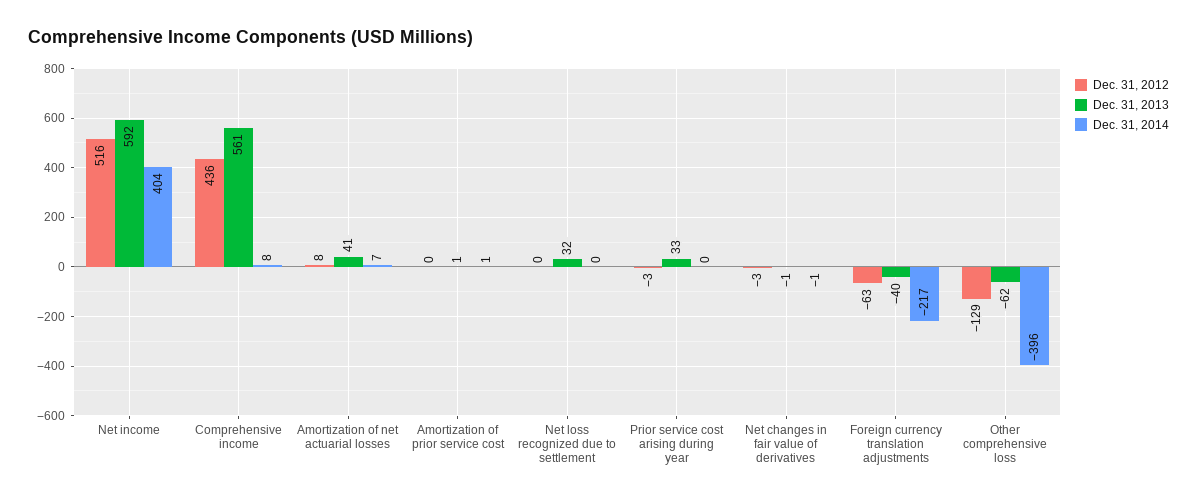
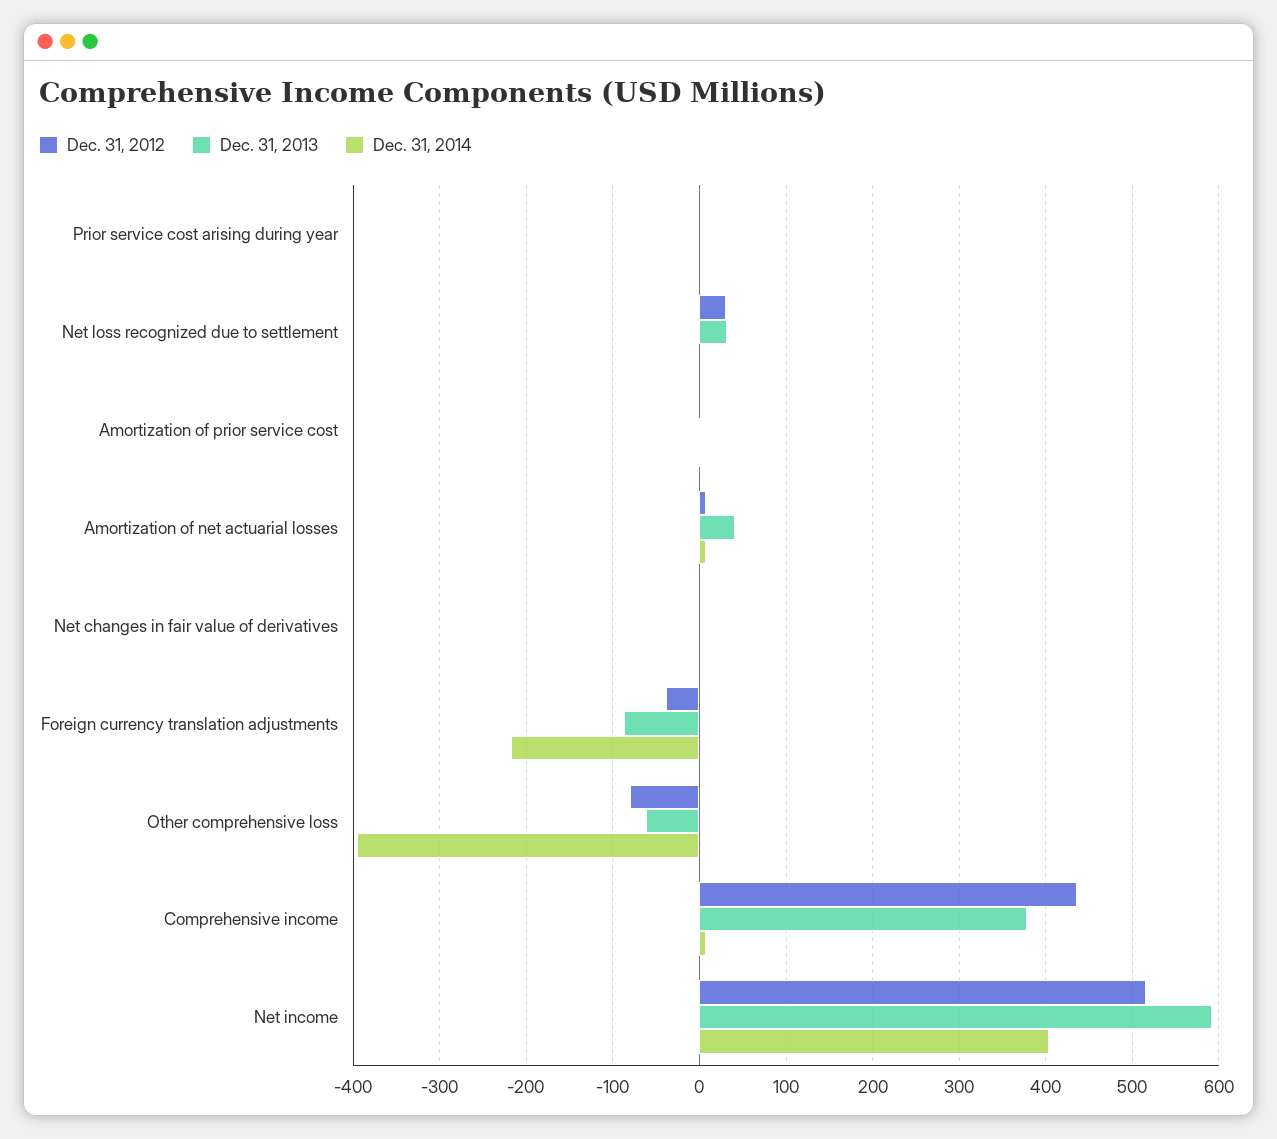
Dec. 31, 2013, Comprehensive income: 561 -> 380
Dec. 31, 2012, Net loss recognized due to settlement: 0 -> 30
Dec. 31, 2013, Prior service cost arising during year: 33 -> 0
Dec. 31, 2012, Foreign currency translation adjustments: -63 -> -40
Dec. 31, 2013, Foreign currency translation adjustments: -40 -> -90
Dec. 31, 2012, Other comprehensive loss: -129 -> -80

